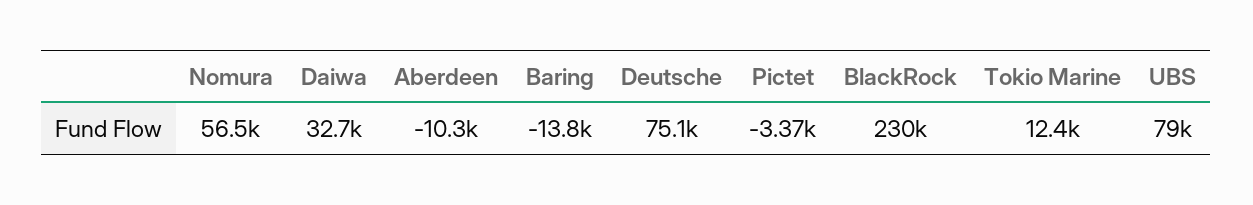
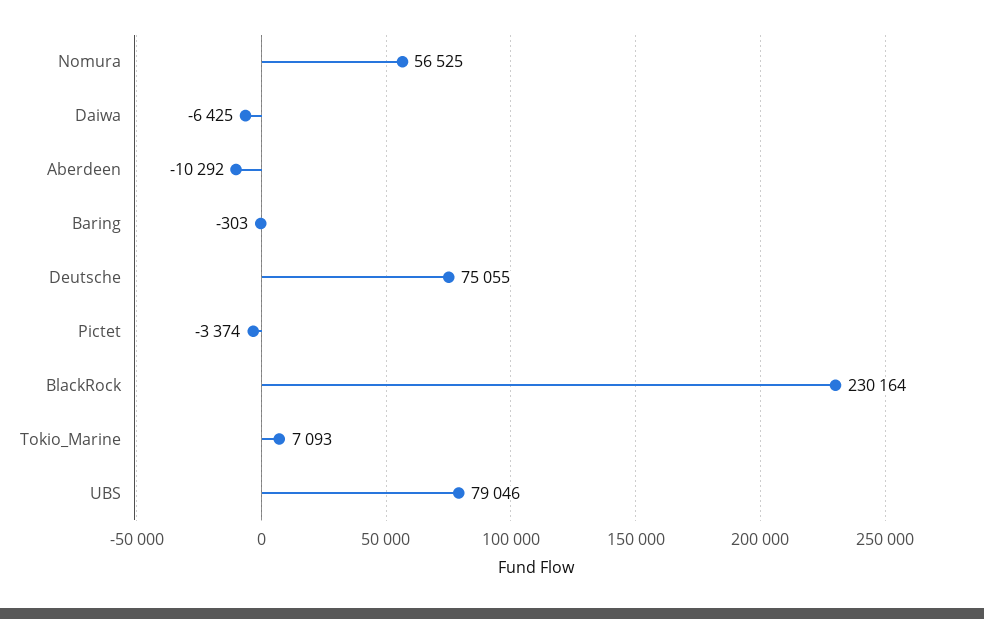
Daiwa: 32700 -> -6425
Baring: -13800 -> -303
Tokio Marine: 12400 -> 7093

